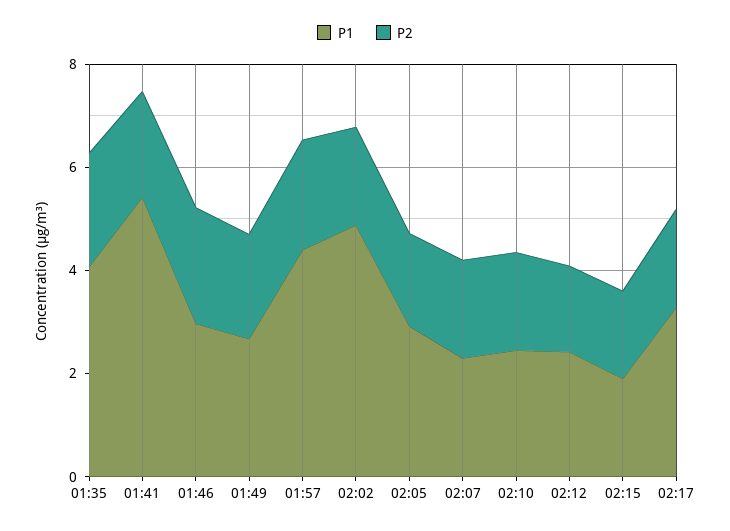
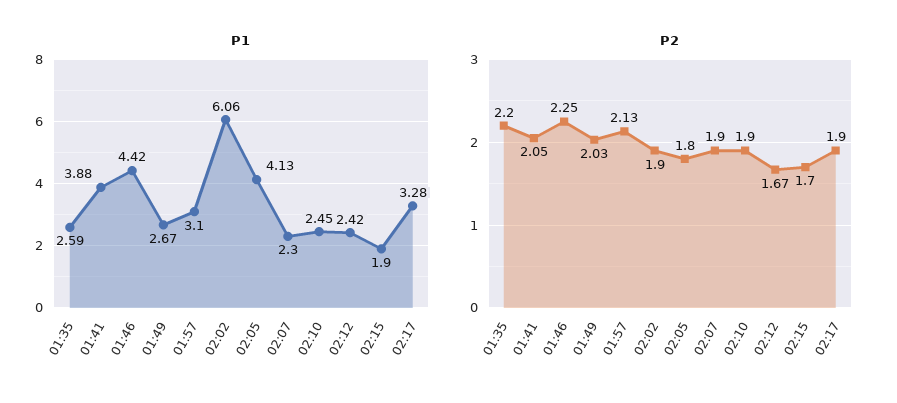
P1, 01:35: 4 -> 2.59
P1, 01:41: 5.5 -> 3.88
P1, 01:46: 3 -> 4.42
P1, 01:57: 4.5 -> 3.1
P1, 02:02: 5 -> 6.06
P1, 02:05: 3 -> 4.13

